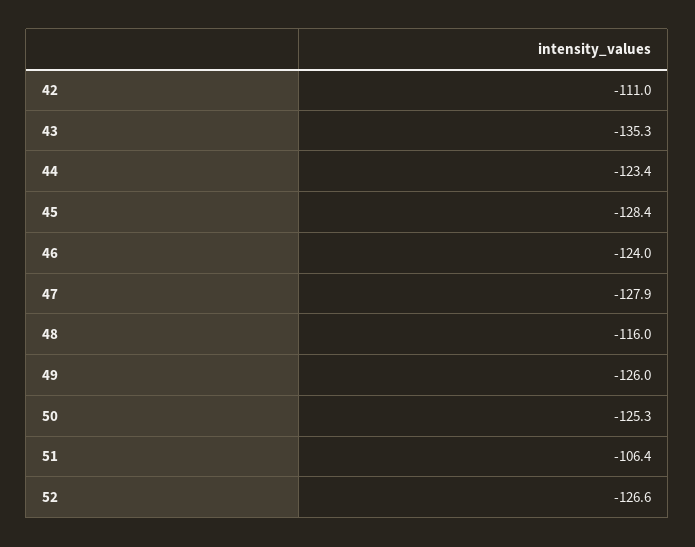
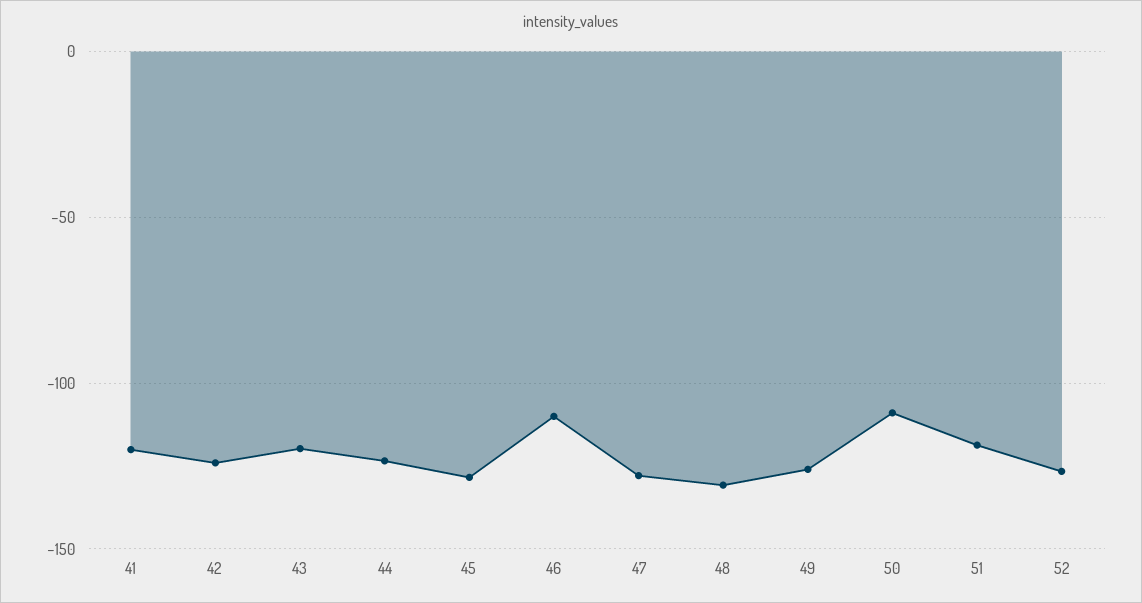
42: -111 -> -125
43: -135.3 -> -120
46: -124 -> -110
48: -116 -> -130
50: -125.3 -> -110
51: -106.4 -> -120
41: none -> -120

